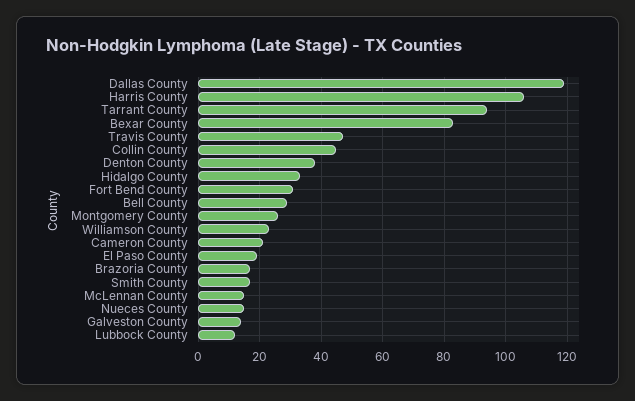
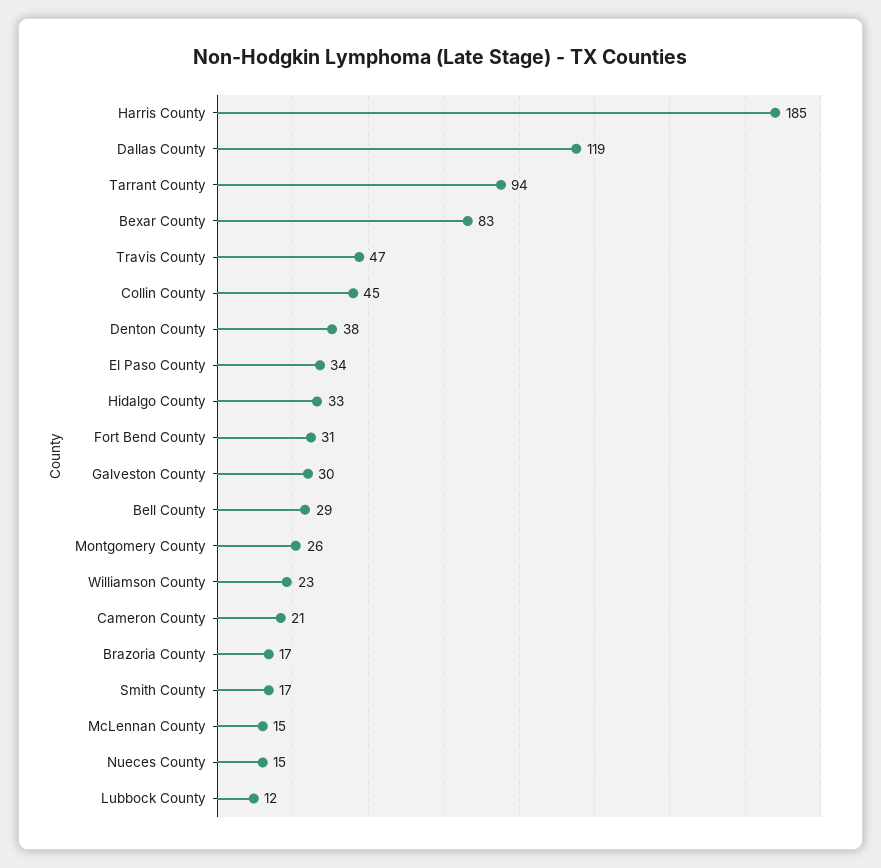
Harris County: 105 -> 185
El Paso County: 20 -> 34
Galveston County: 15 -> 30

